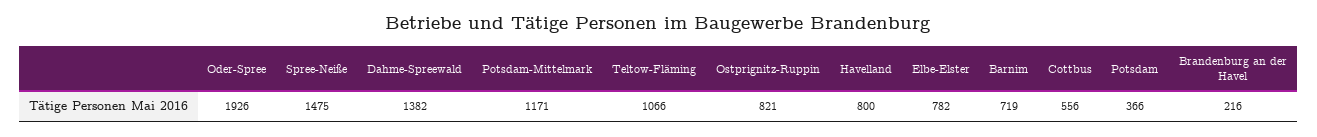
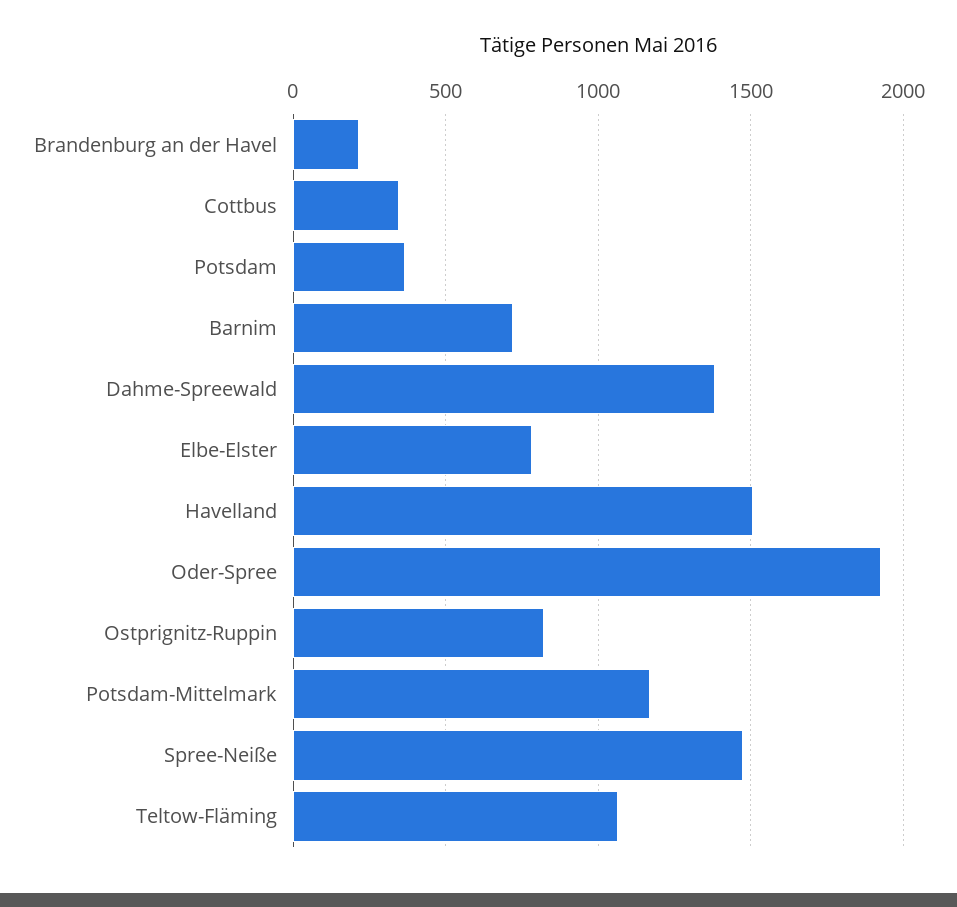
Havelland: 800 -> 1500
Cottbus: 556 -> 350

